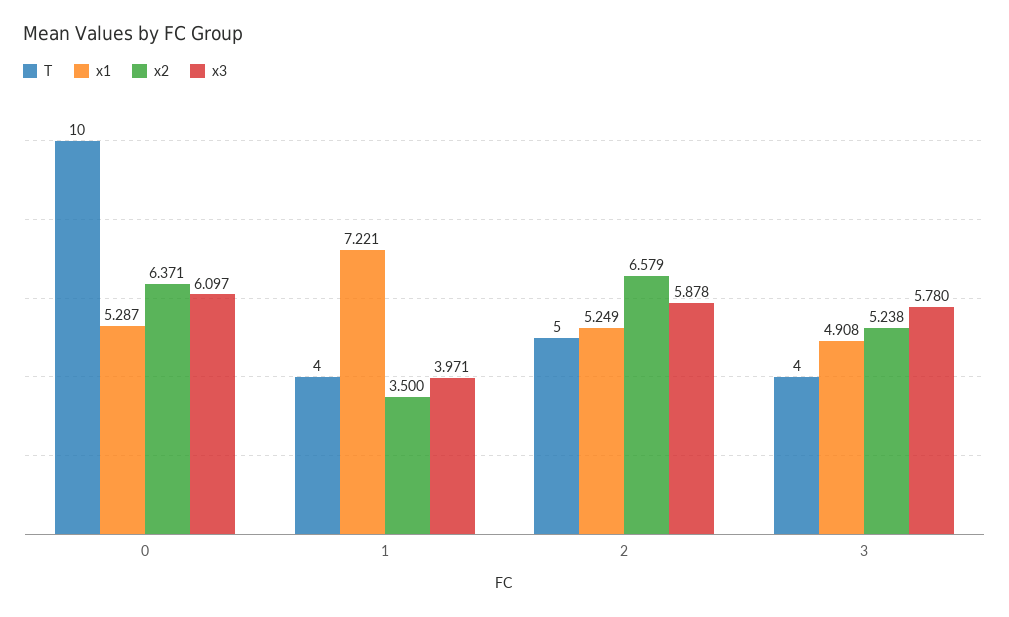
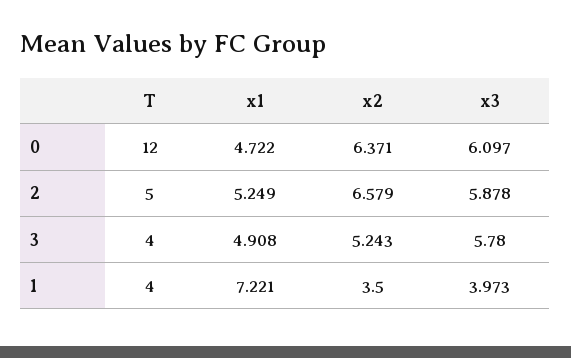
T, 0: 10 -> 12
x1, 0: 5.287 -> 4.722
x3, 1: 3.971 -> 3.973
x2, 3: 5.238 -> 5.243

